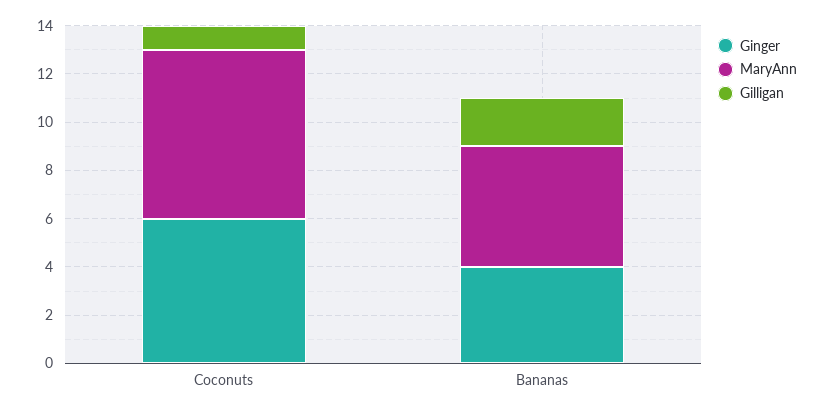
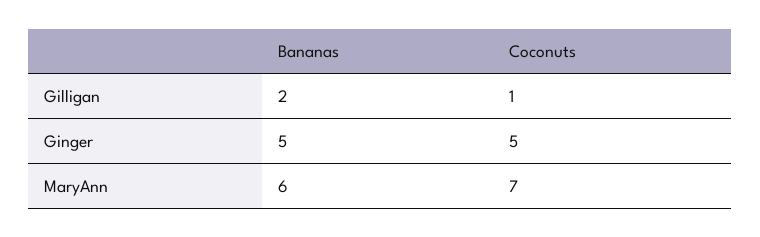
Ginger, Coconuts: 6 -> 5
Ginger, Bananas: 4 -> 5
MaryAnn, Bananas: 5 -> 6

